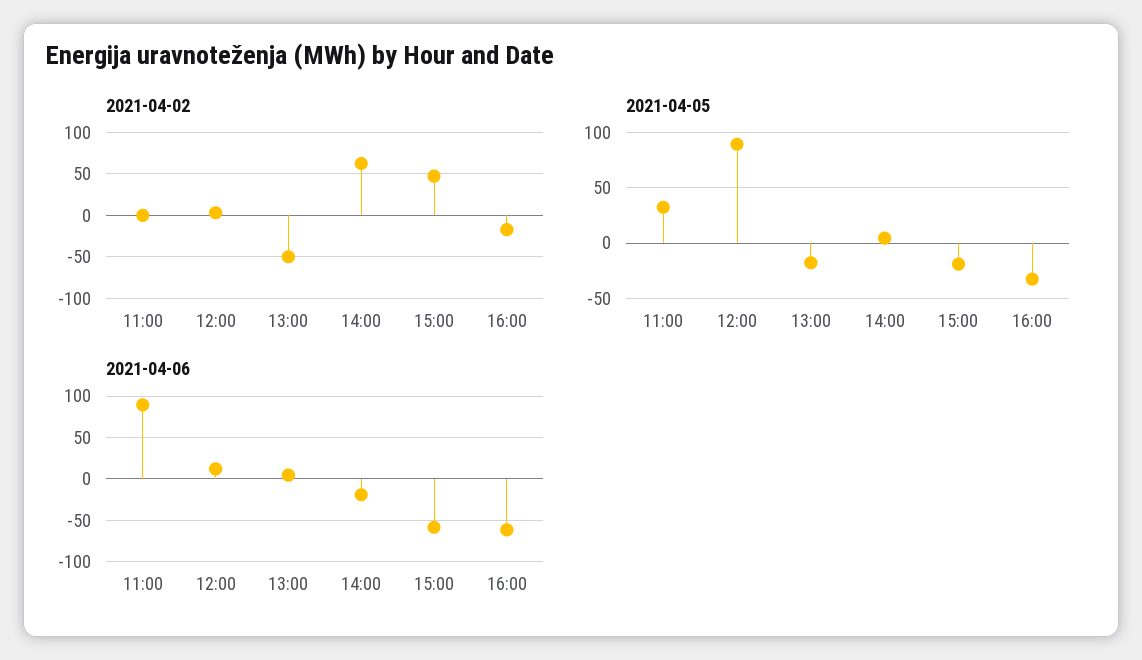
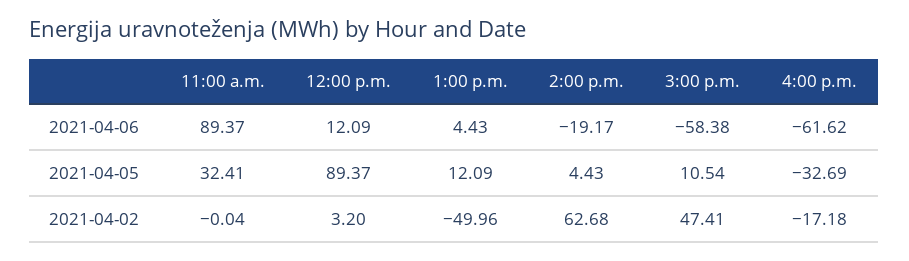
2021-04-05, 13:00: -20 -> 12.09
2021-04-05, 15:00: -20 -> 10.54

